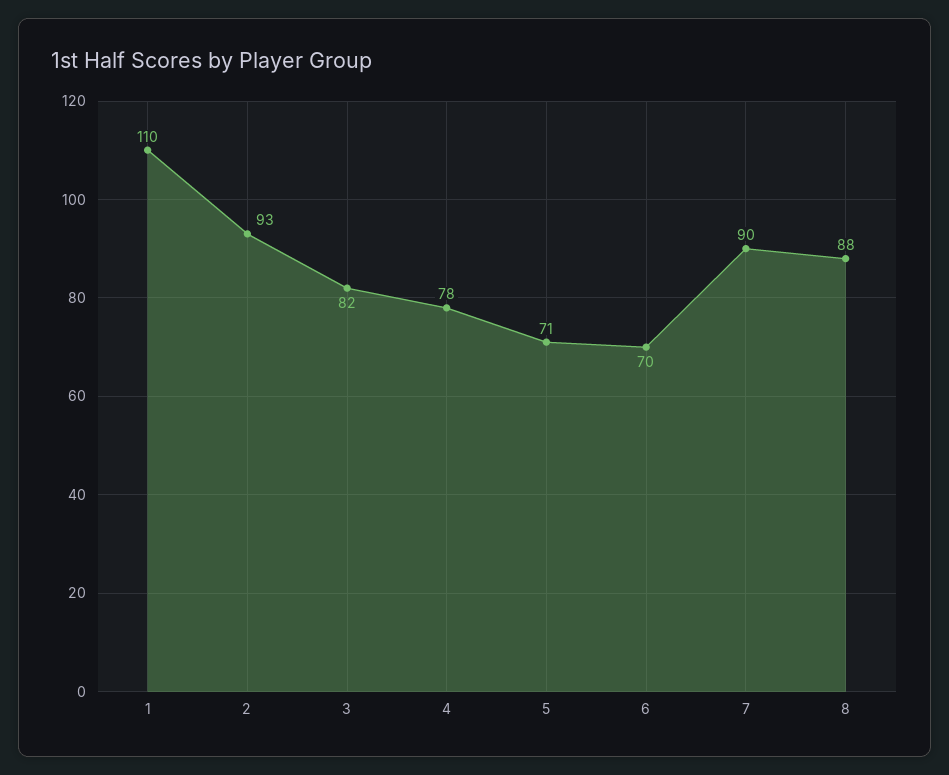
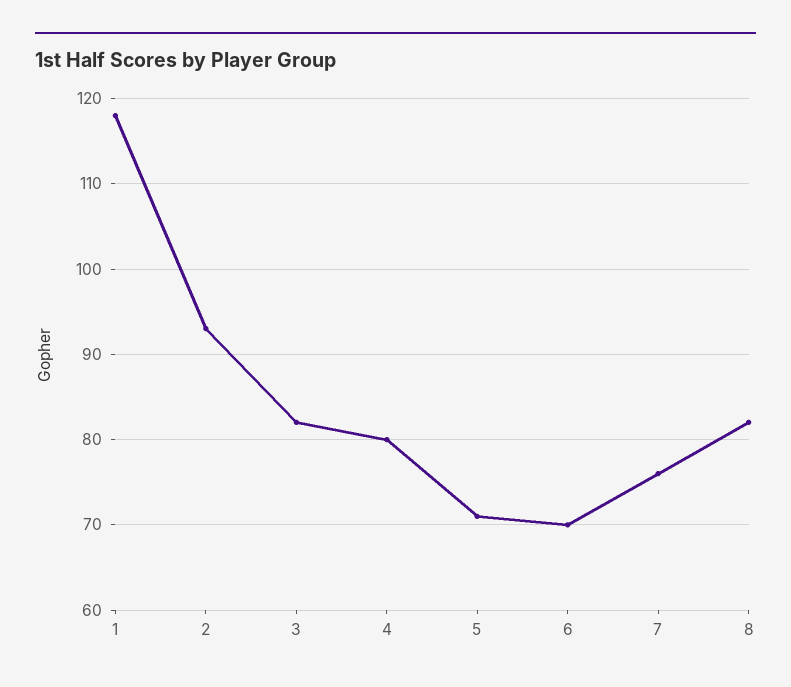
1: 110 -> 118
4: 78 -> 80
7: 90 -> 76
8: 88 -> 82

